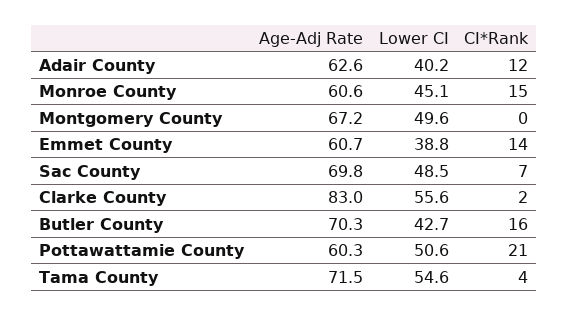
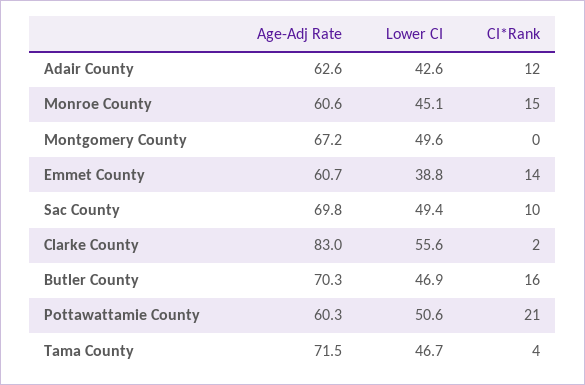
Lower CI, Adair County: 40.2 -> 42.6
Lower CI, Sac County: 48.5 -> 49.4
CI*Rank, Sac County: 7 -> 10
Lower CI, Butler County: 42.7 -> 46.9
Lower CI, Tama County: 54.6 -> 46.7

